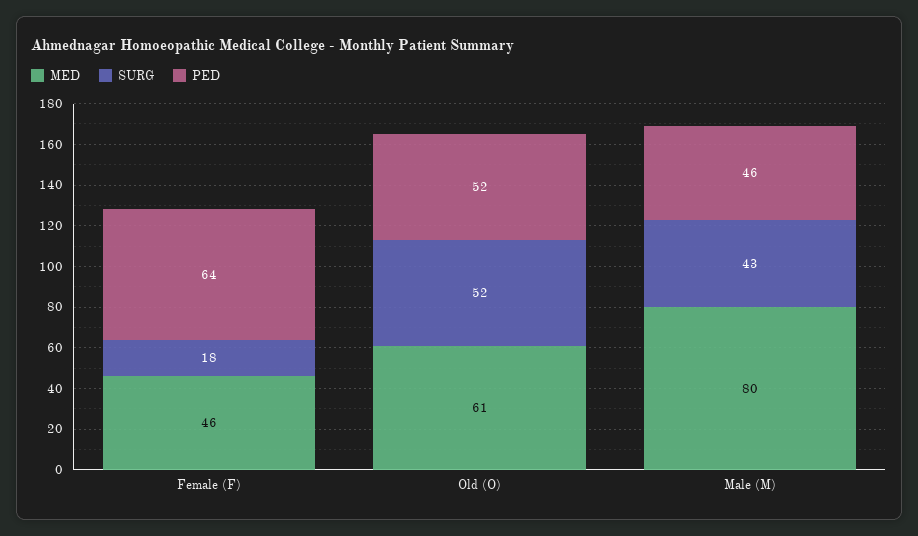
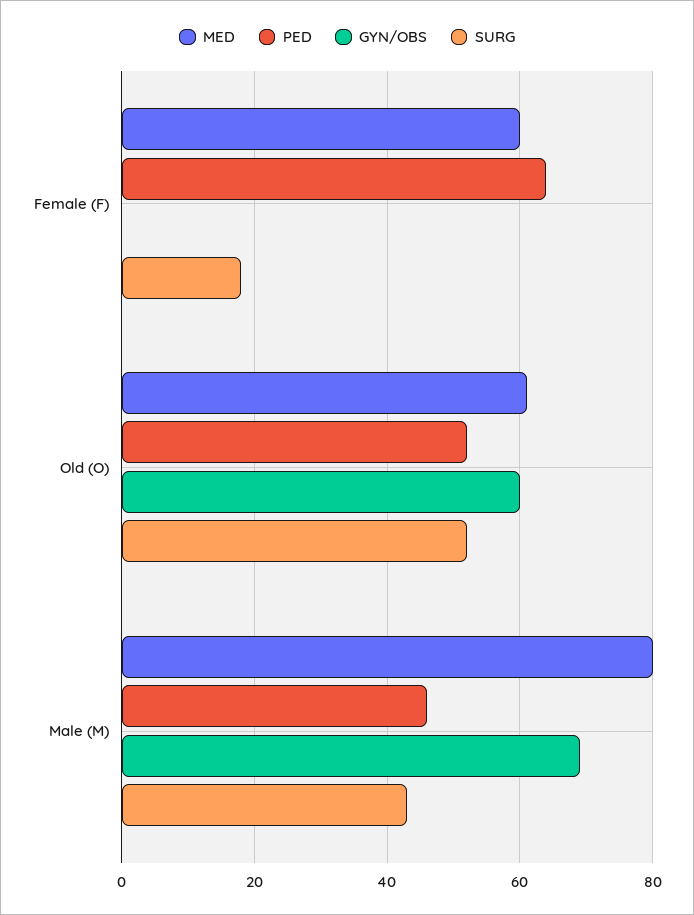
MED, Female (F): 46 -> 60
GYN/OBS, Female (F): none -> 0
GYN/OBS, Old (O): none -> 60
GYN/OBS, Male (M): none -> 70

